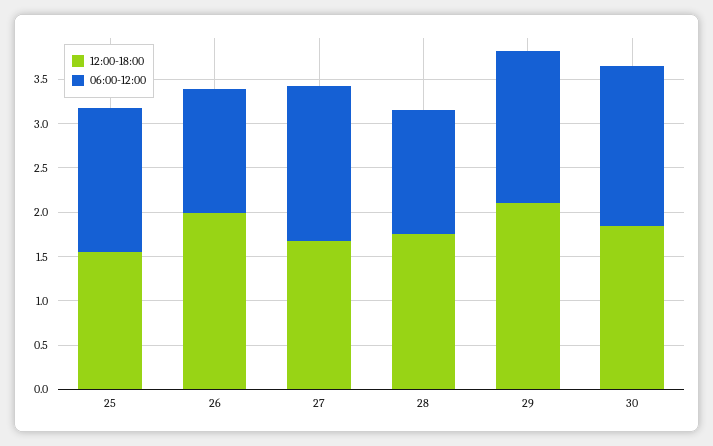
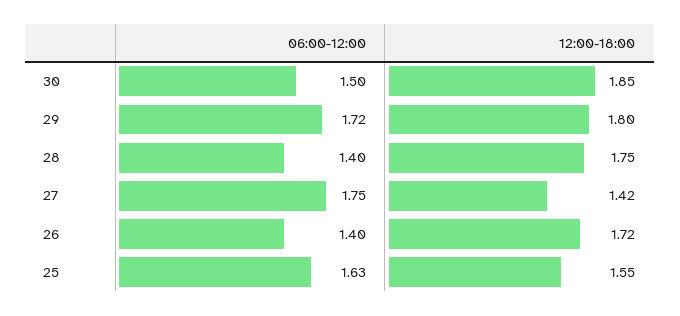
12:00-18:00, 26: 2 -> 1.72
12:00-18:00, 27: 1.7 -> 1.42
12:00-18:00, 29: 2.1 -> 1.8
06:00-12:00, 30: 1.8 -> 1.5

